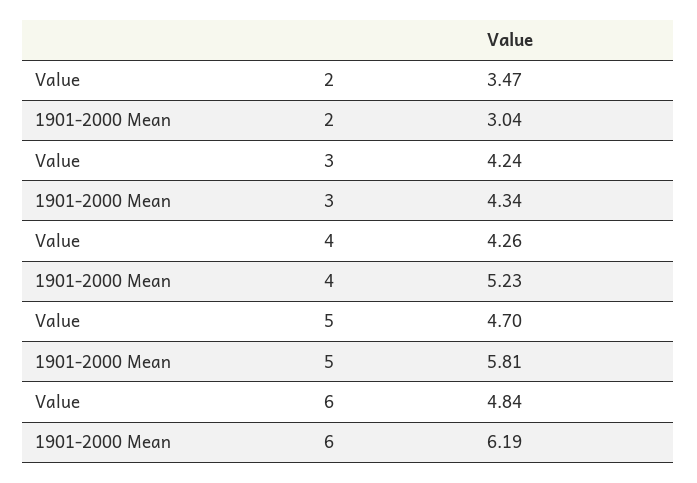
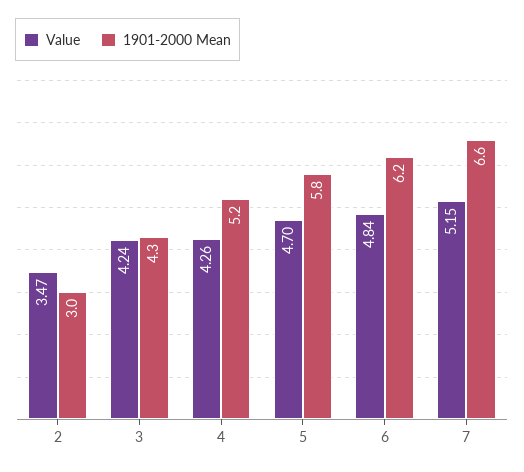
Value, 7: none -> 5.15
1901-2000 Mean, 7: none -> 6.6

